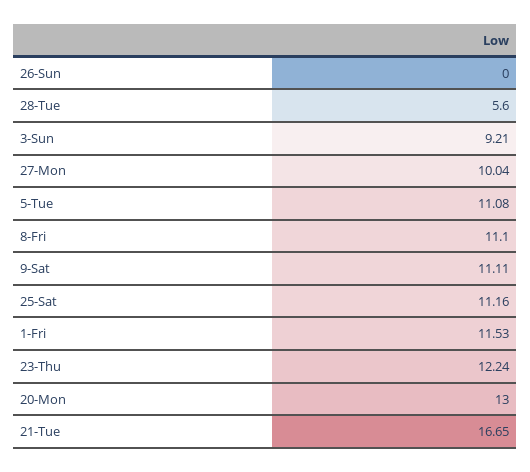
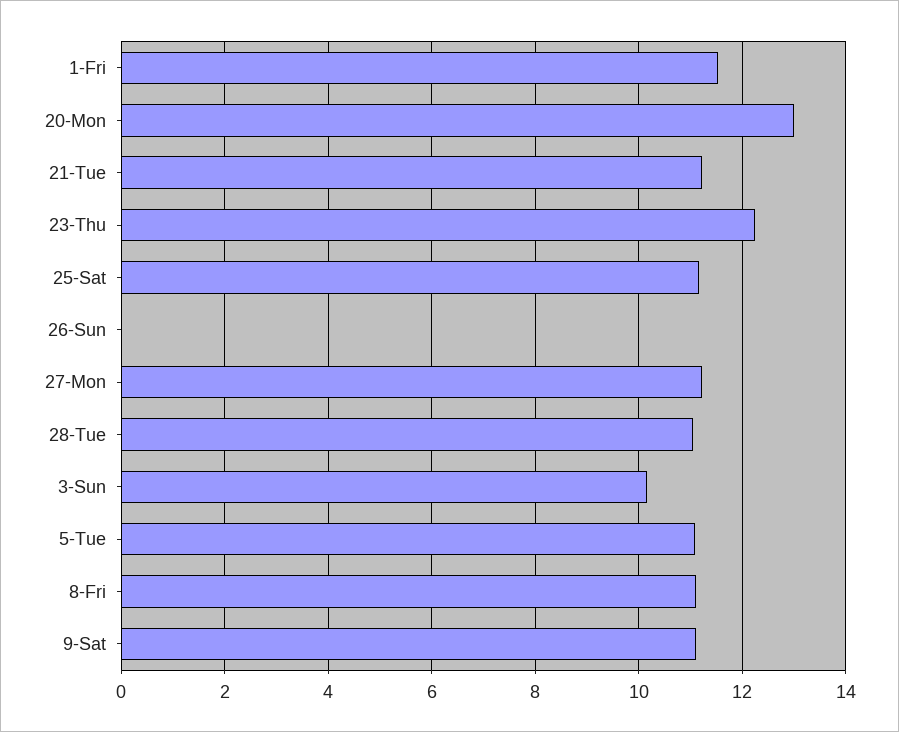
28-Tue: 5.6 -> 11
3-Sun: 9.21 -> 10.2
27-Mon: 10.04 -> 11.2
21-Tue: 16.65 -> 11.2

